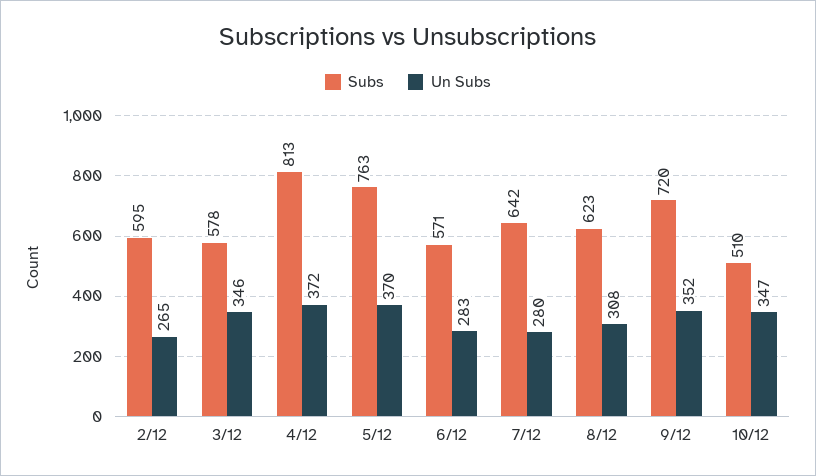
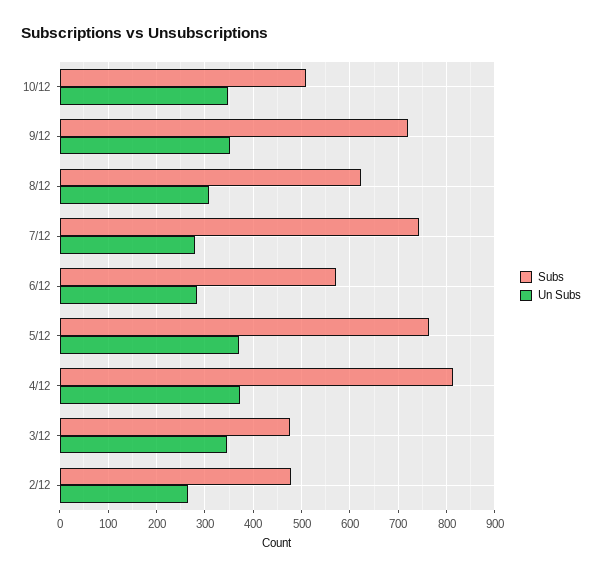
Subs, 2/12: 595 -> 480
Subs, 3/12: 578 -> 480
Subs, 7/12: 642 -> 740

